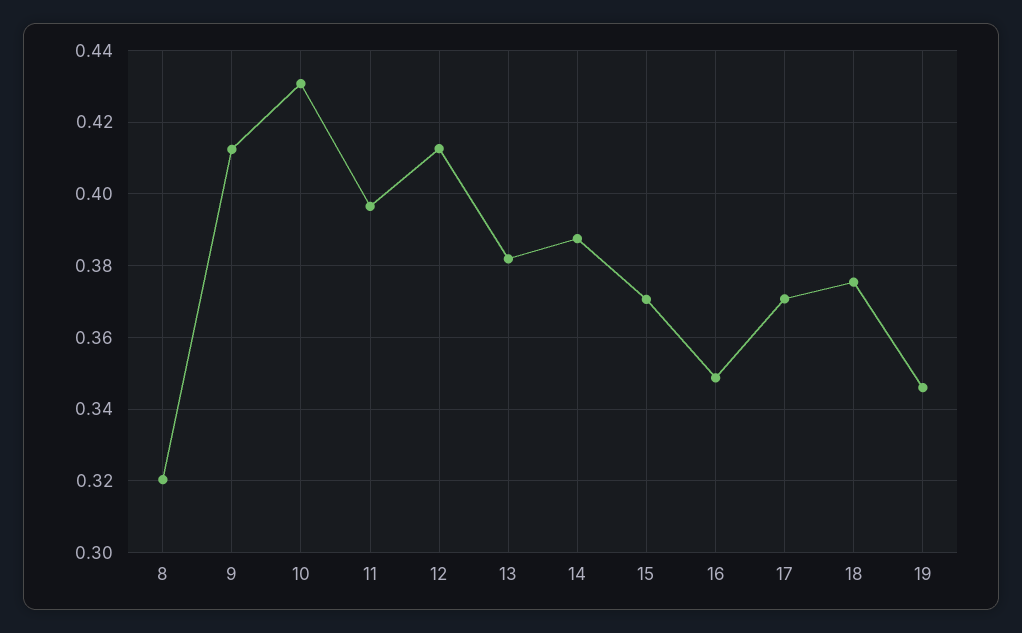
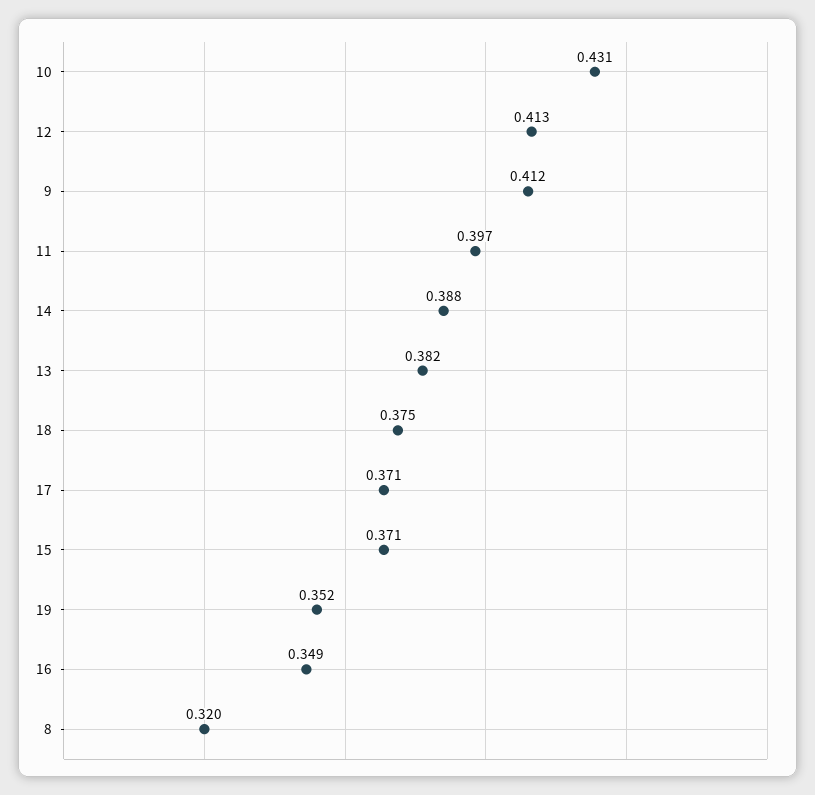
19: 0.346 -> 0.352

